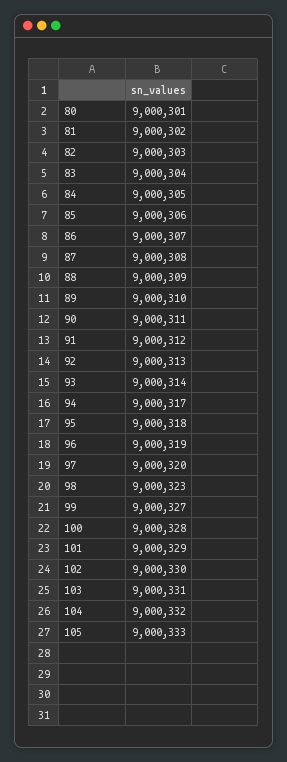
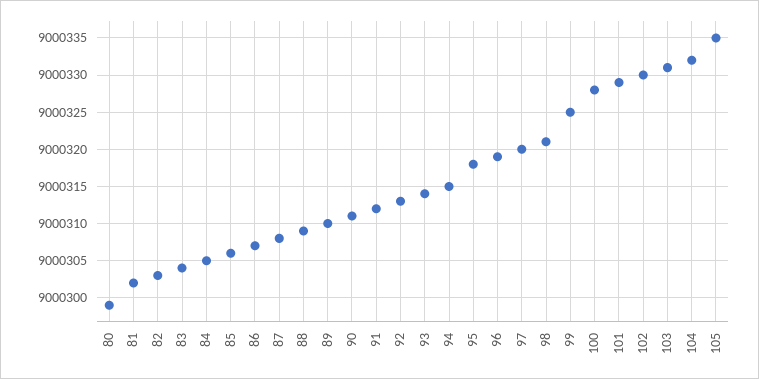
80: 9000301 -> 9000299
94: 9000317 -> 9000315
98: 9000323 -> 9000321
99: 9000327 -> 9000325
105: 9000333 -> 9000335

